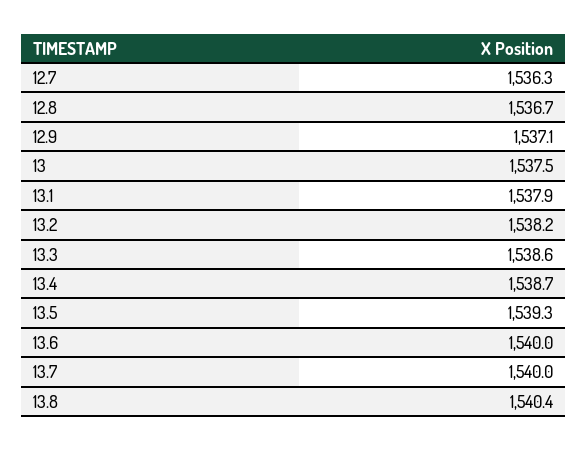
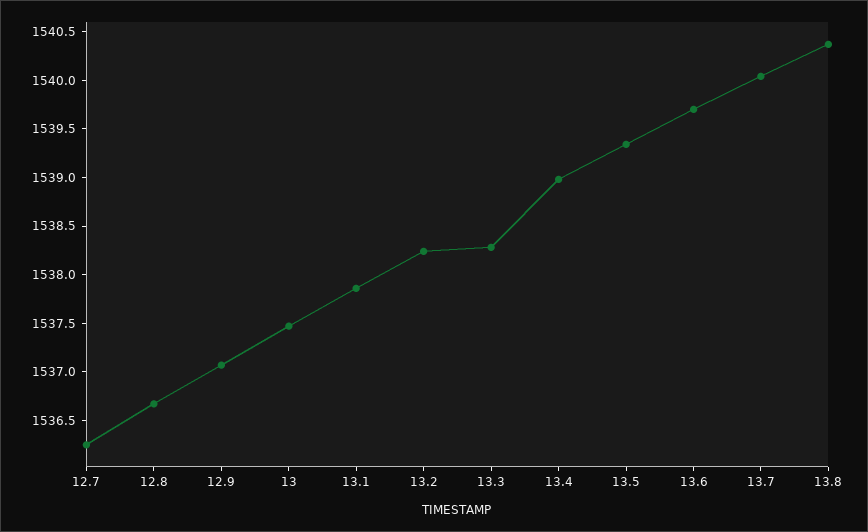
13.3: 1538.6 -> 1538.3
13.4: 1538.7 -> 1539
13.6: 1540 -> 1539.7

